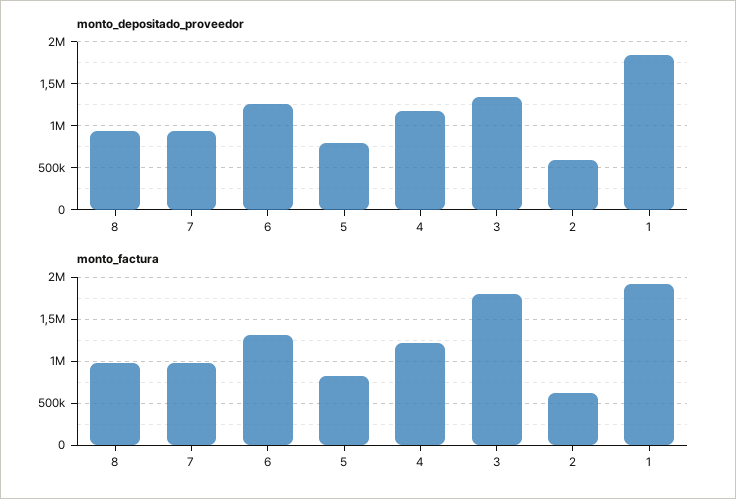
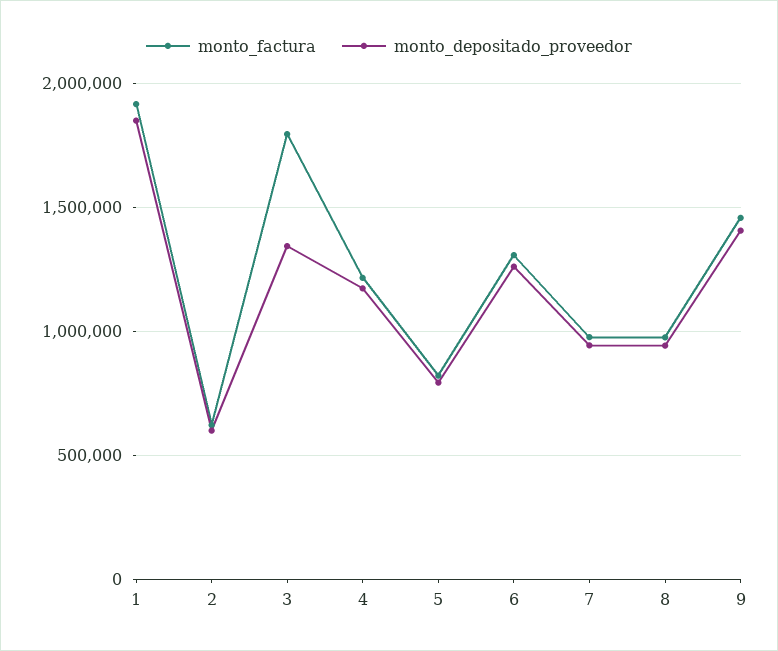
monto_factura, 9: none -> 1450000
monto_depositado_proveedor, 9: none -> 1400000

